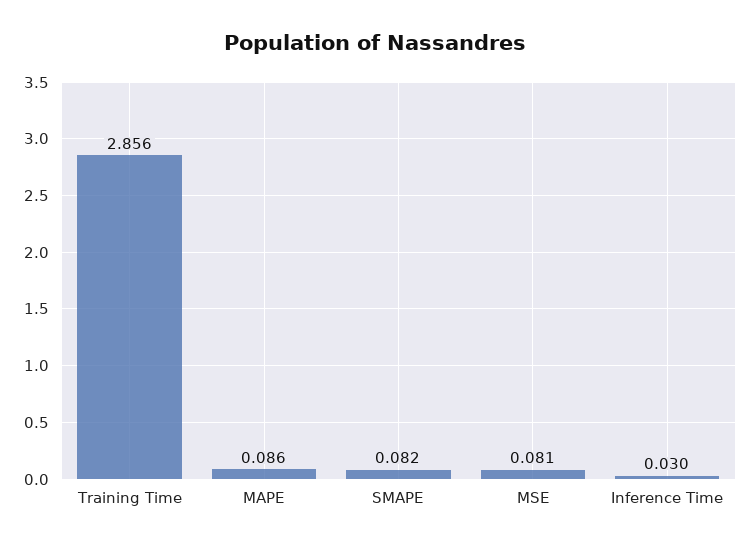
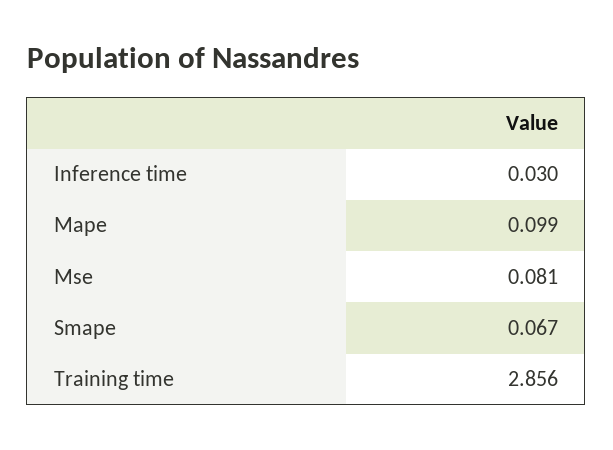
MAPE: 0.086 -> 0.099
SMAPE: 0.082 -> 0.067

